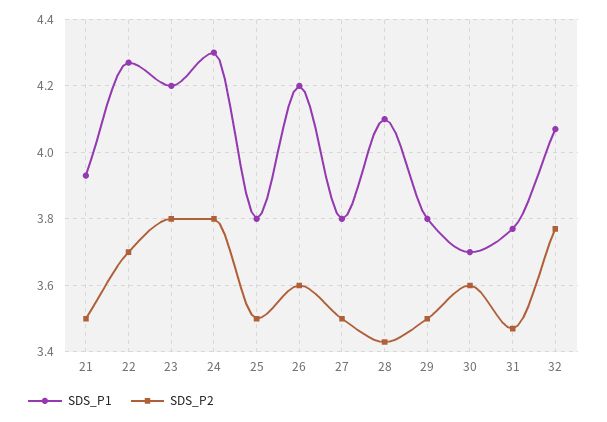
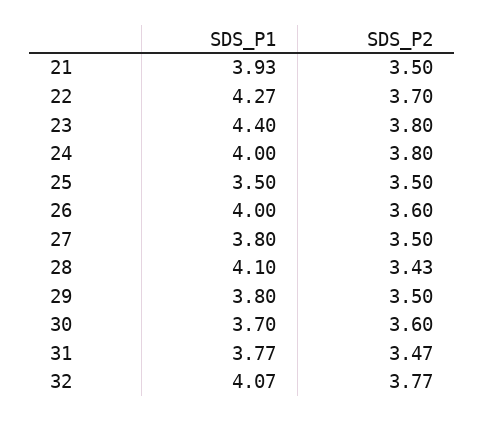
SDS_P1, 23: 4.2 -> 4.4
SDS_P1, 24: 4.3 -> 4
SDS_P1, 25: 3.8 -> 3.5
SDS_P1, 26: 4.2 -> 4

